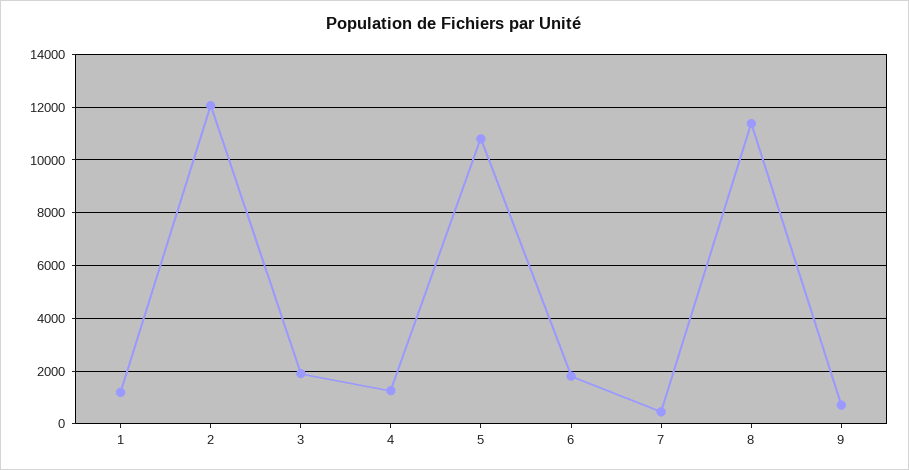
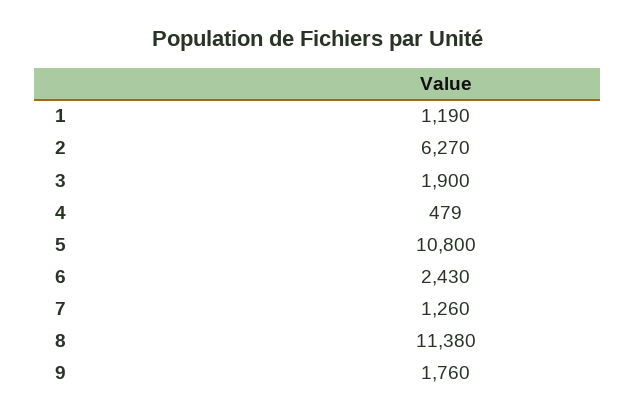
2: 12000 -> 6270
4: 1250 -> 479
6: 1750 -> 2430
7: 500 -> 1260
9: 750 -> 1760

